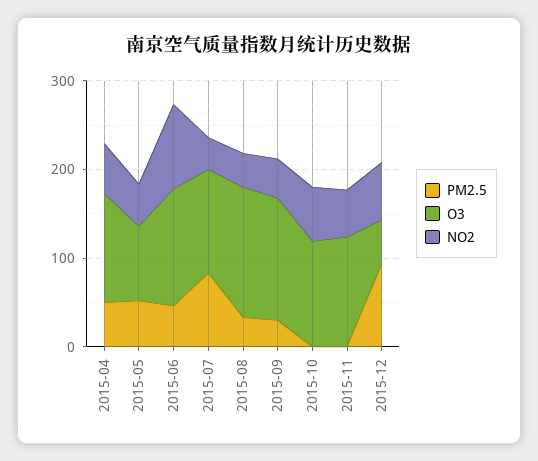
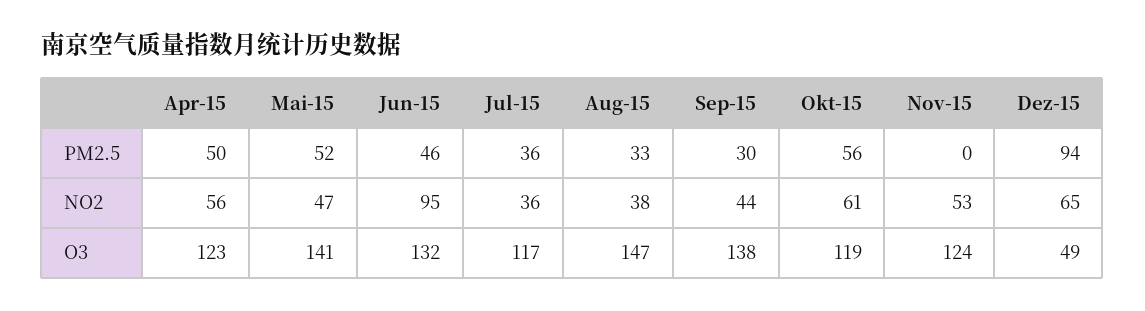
O3, 2015-05: 80 -> 141
PM2.5, 2015-07: 80 -> 36
PM2.5, 2015-10: 0 -> 56

